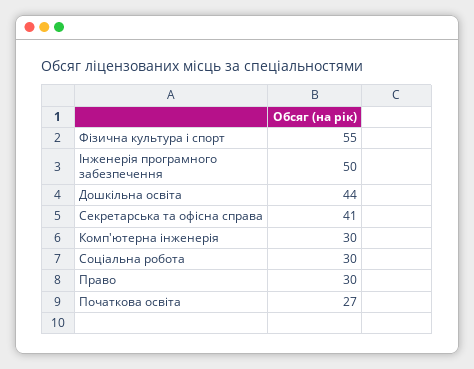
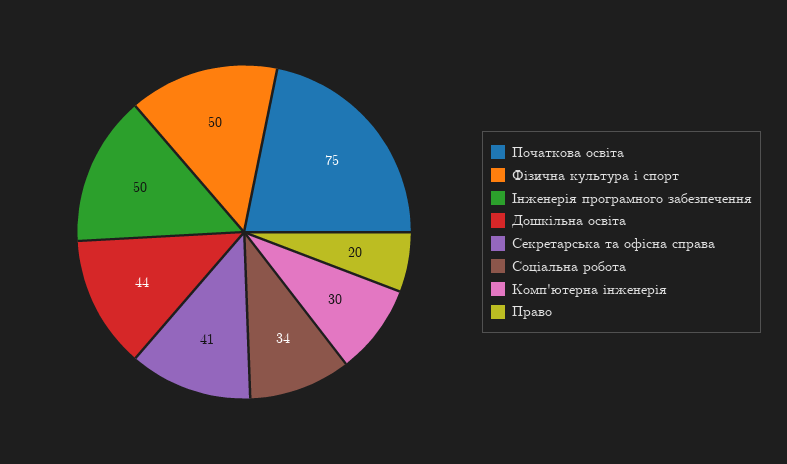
Фізична культура і спорт: 55 -> 50
Соціальна робота: 30 -> 34
Право: 30 -> 20
Початкова освіта: 27 -> 75

